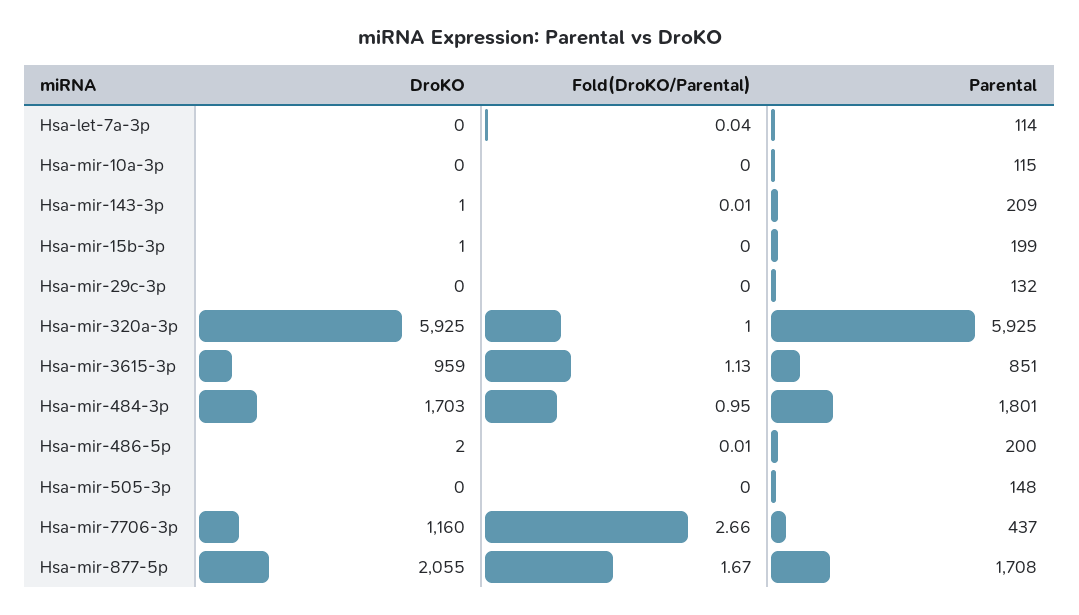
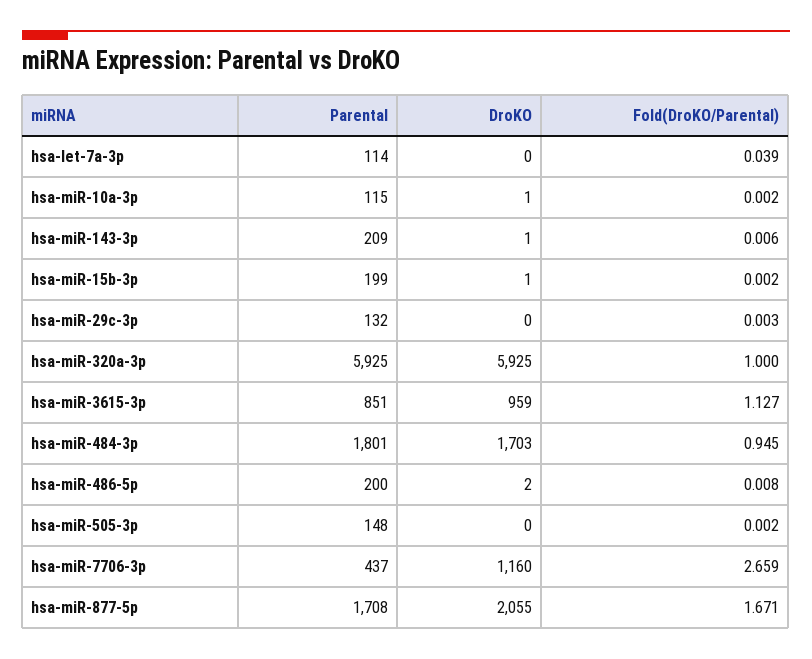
DroKO, Hsa-mir-10a-3p: 0 -> 1

